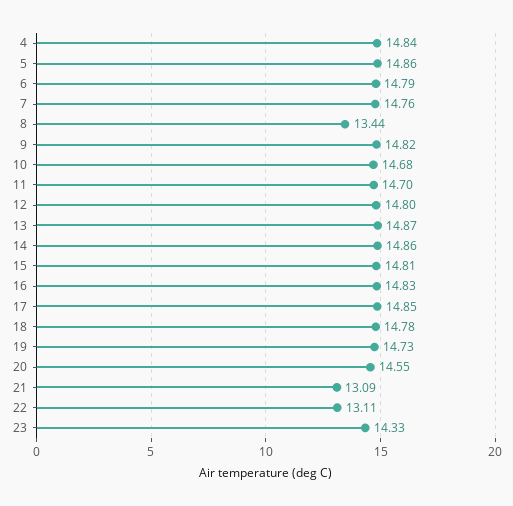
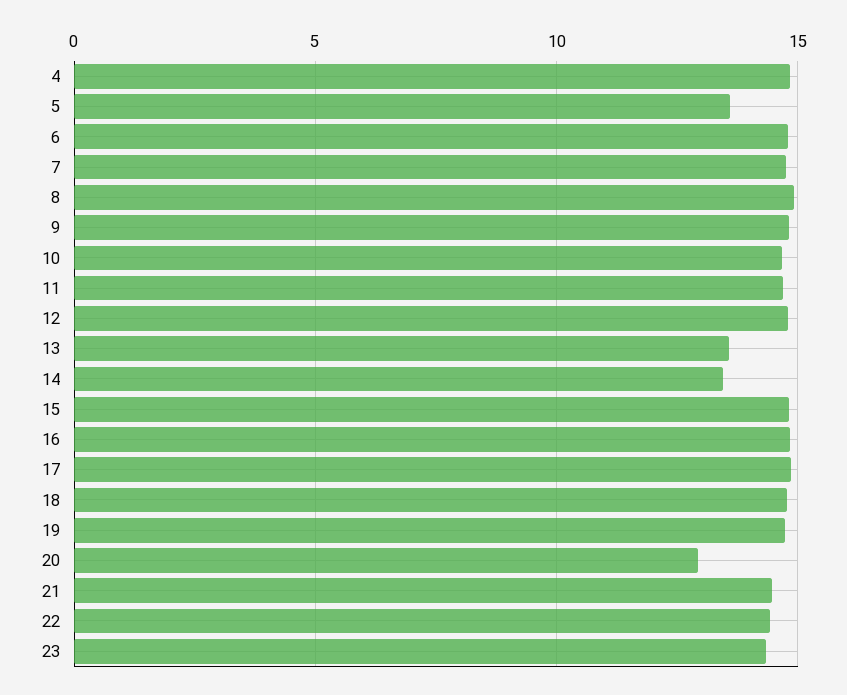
5: 14.86 -> 13.5
8: 13.44 -> 15
13: 14.87 -> 13.5
14: 14.86 -> 13.5
20: 14.55 -> 13
21: 13.09 -> 14.5
22: 13.11 -> 14.5

